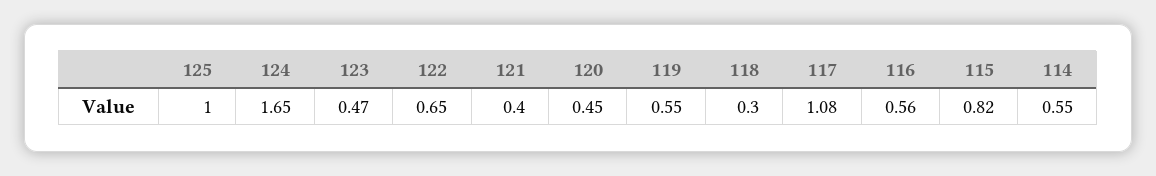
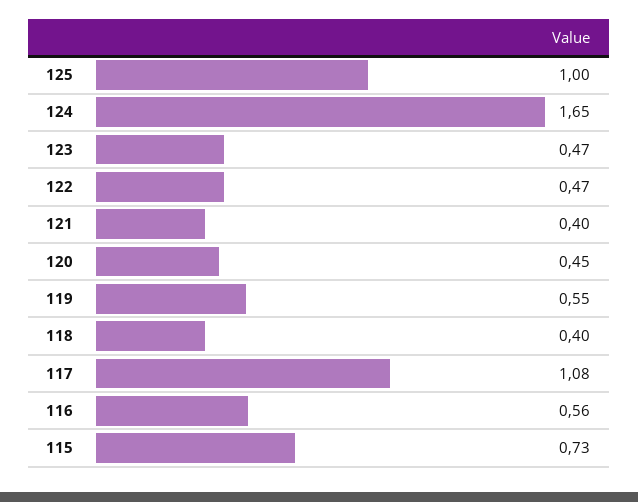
122: 0.65 -> 0.47
118: 0.3 -> 0.4
115: 0.82 -> 0.73
114: 0.55 -> none

